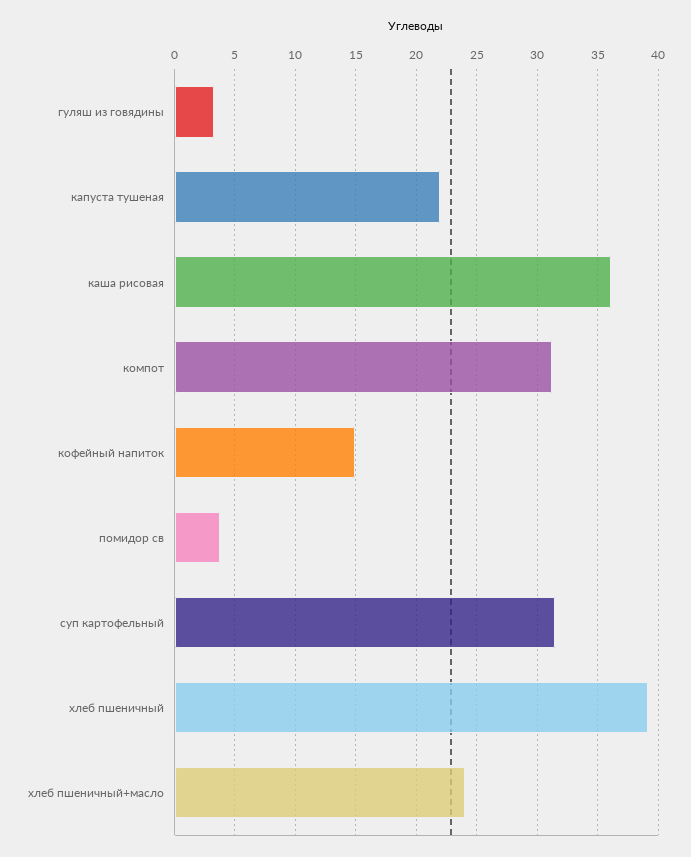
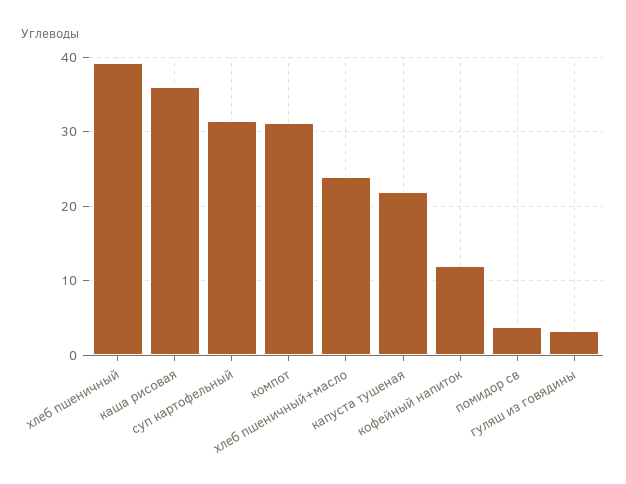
кофейный напиток: 15 -> 12

